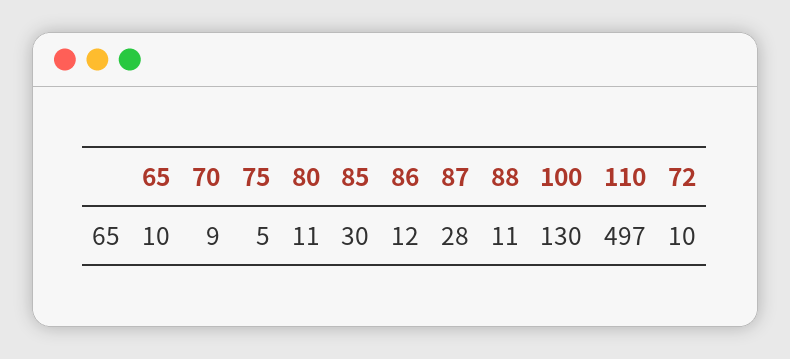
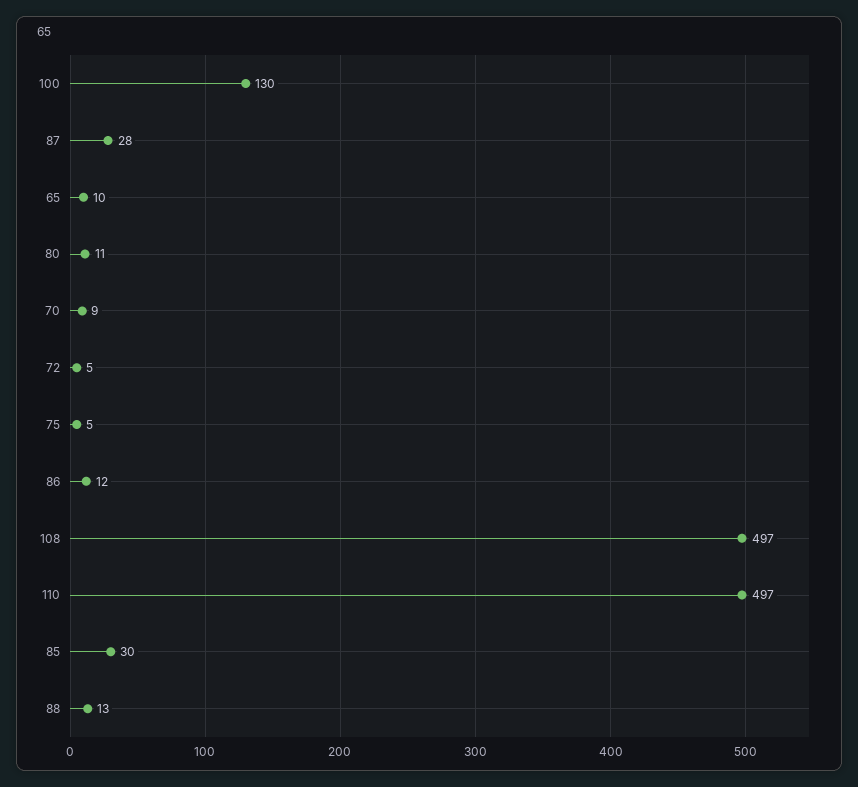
88: 11 -> 13
72: 10 -> 5
108: none -> 497

